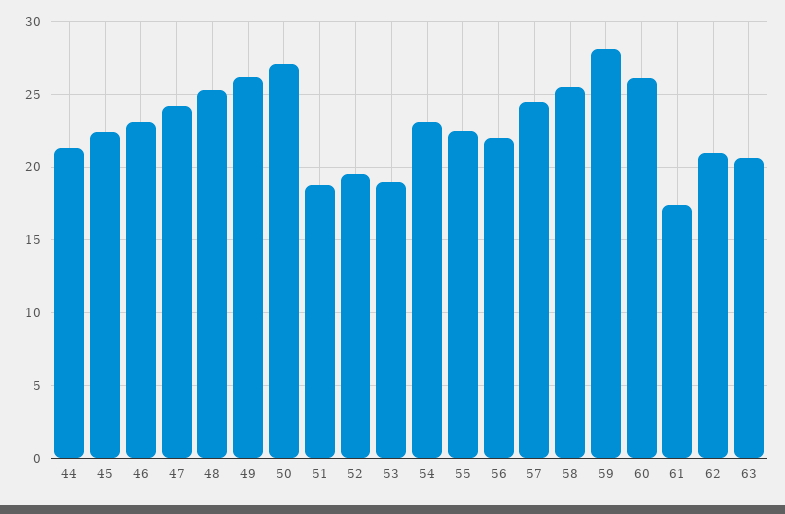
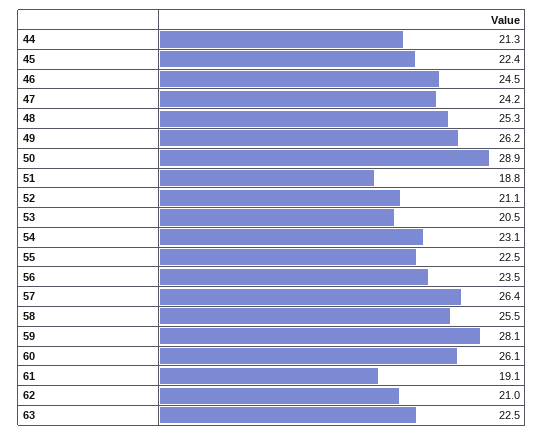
46: 23 -> 24.5
50: 27 -> 28.9
52: 19.5 -> 21.1
53: 19 -> 20.5
56: 22 -> 23.5
57: 24.5 -> 26.4
61: 17.5 -> 19.1
63: 20.5 -> 22.5

